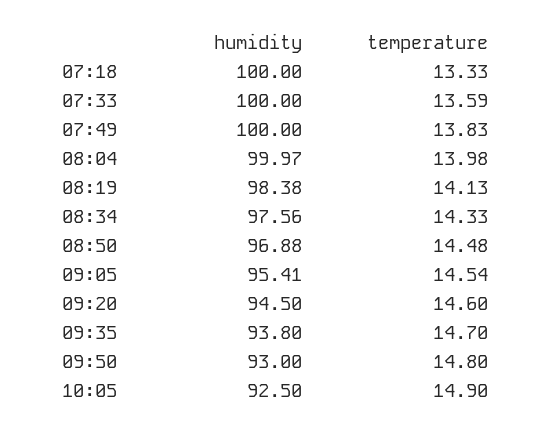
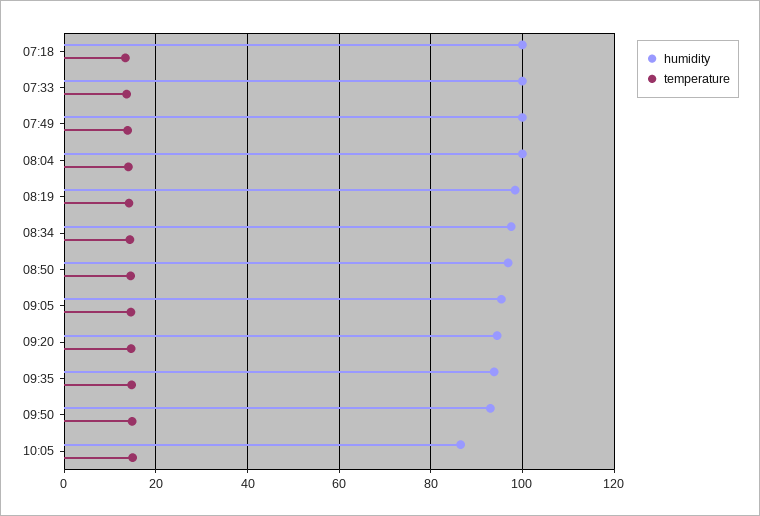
humidity, 10:05: 92.5 -> 86

